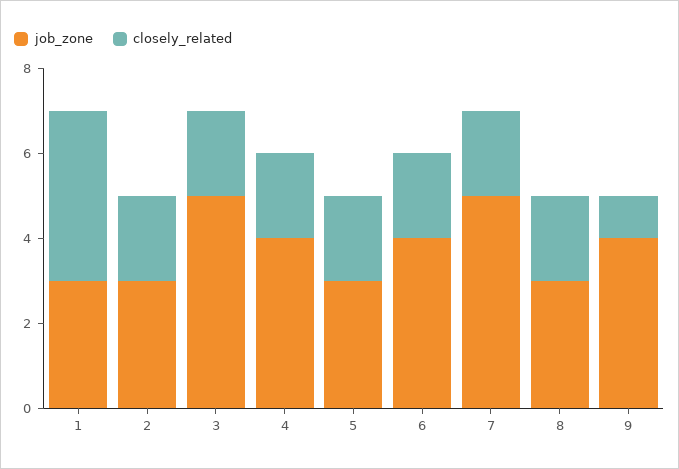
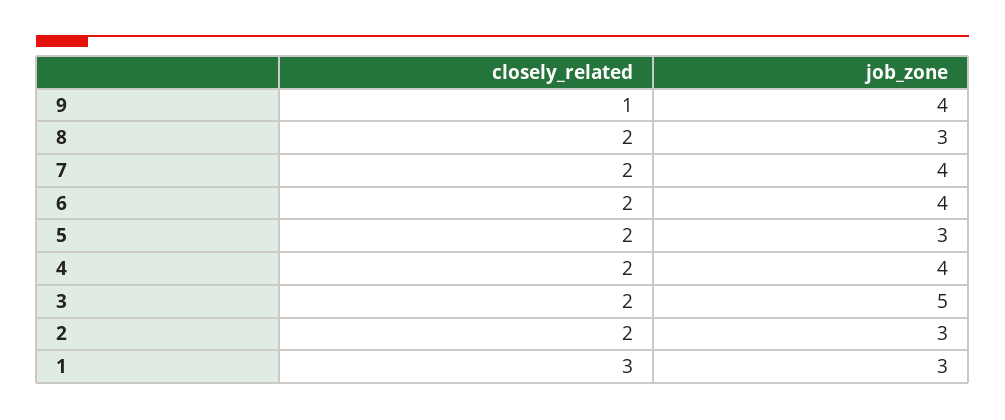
closely_related, 1: 4 -> 3
job_zone, 7: 5 -> 4

